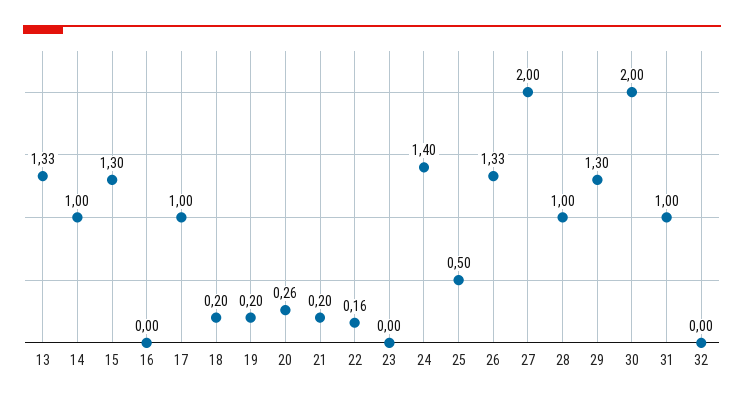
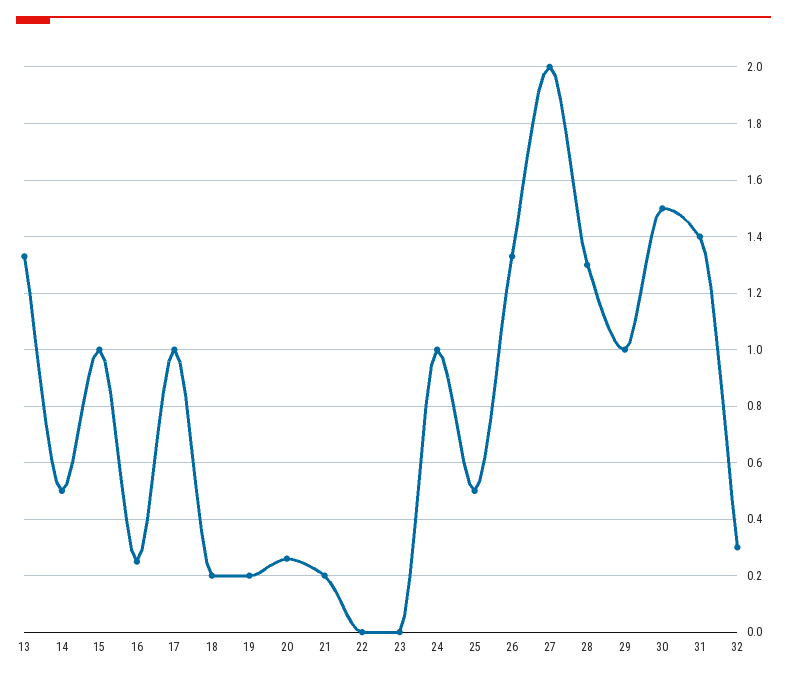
14: 1 -> 0.5
15: 1.3 -> 1
16: 0 -> 0.25
22: 0.16 -> 0
24: 1.4 -> 1
28: 1 -> 1.3
29: 1.3 -> 1
30: 2 -> 1.5
31: 1 -> 1.4
32: 0 -> 0.3

